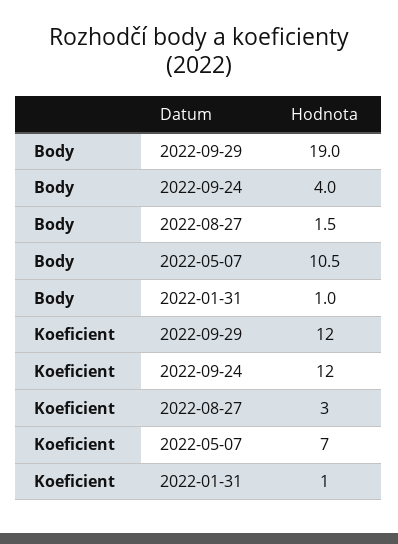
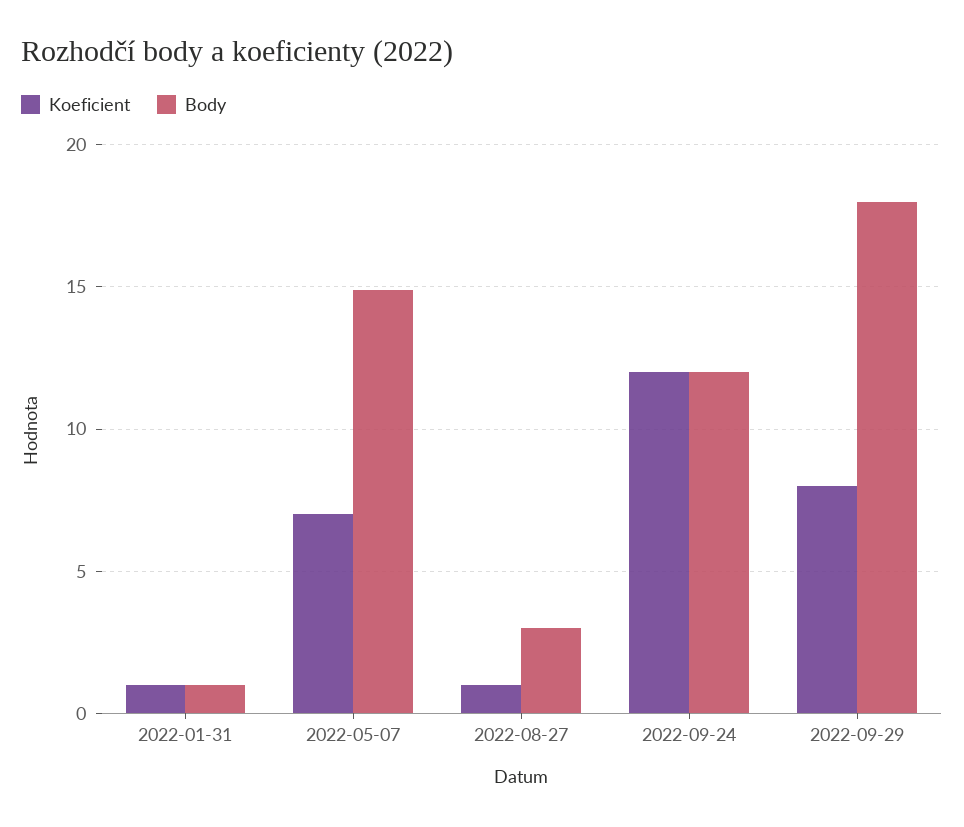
Body, 2022-09-29: 19 -> 18
Body, 2022-09-24: 4 -> 12
Body, 2022-08-27: 1.5 -> 3
Body, 2022-05-07: 10.5 -> 15
Koeficient, 2022-09-29: 12 -> 8
Koeficient, 2022-08-27: 3 -> 1

